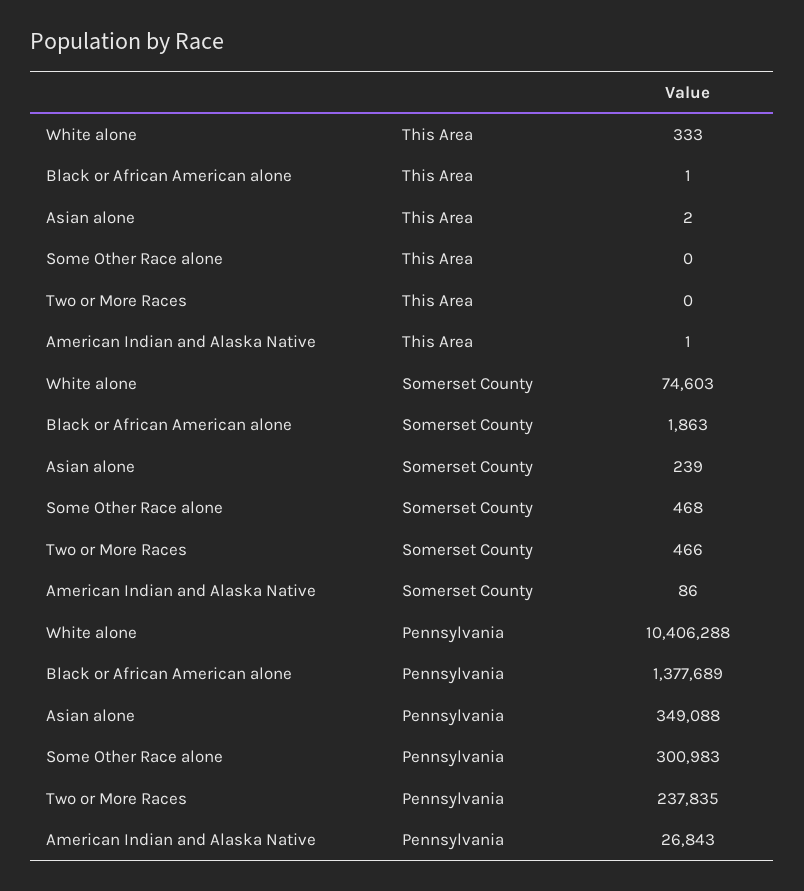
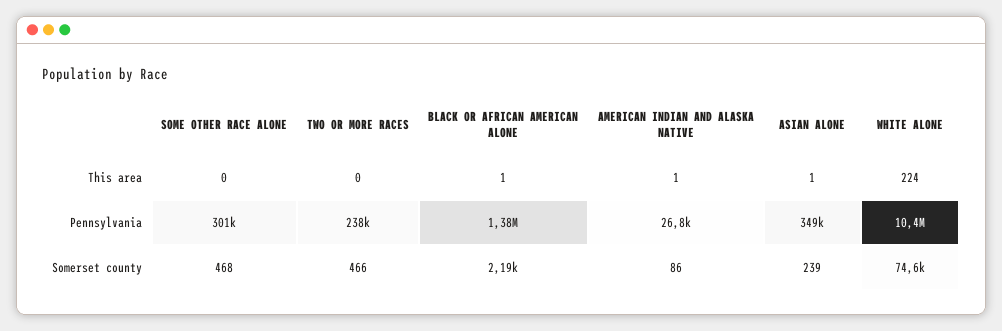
White alone, This Area: 333 -> 224
Asian alone, This Area: 2 -> 1
Black or African American alone, Somerset County: 1863 -> 2190

